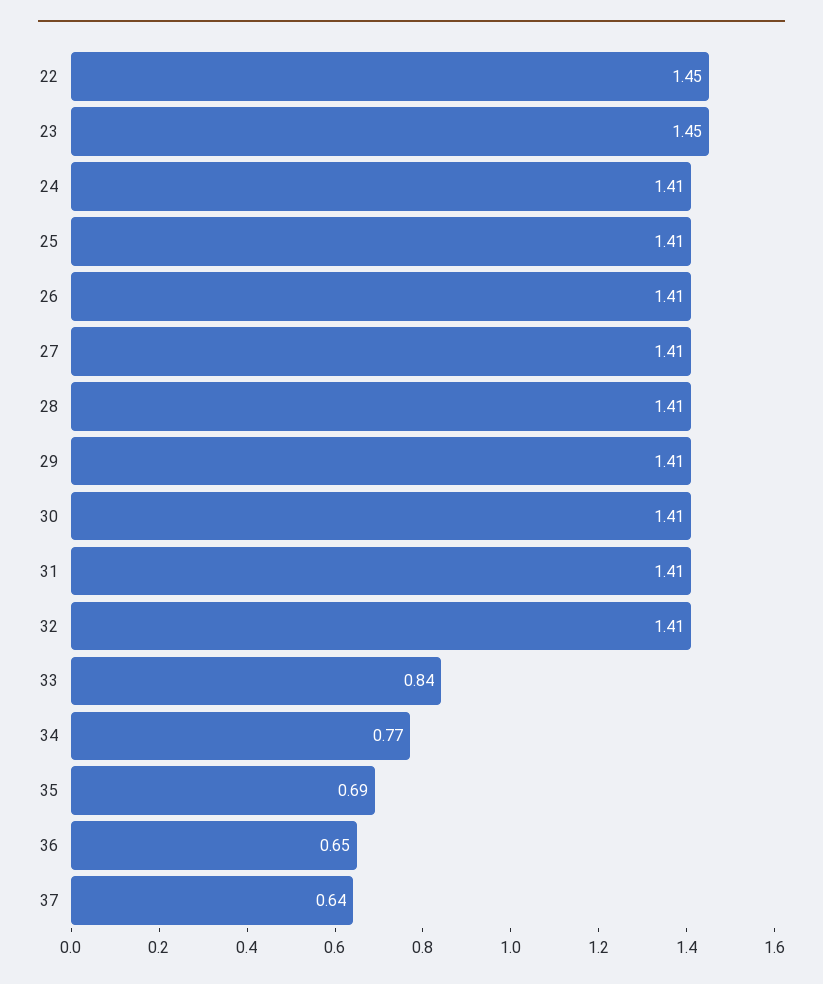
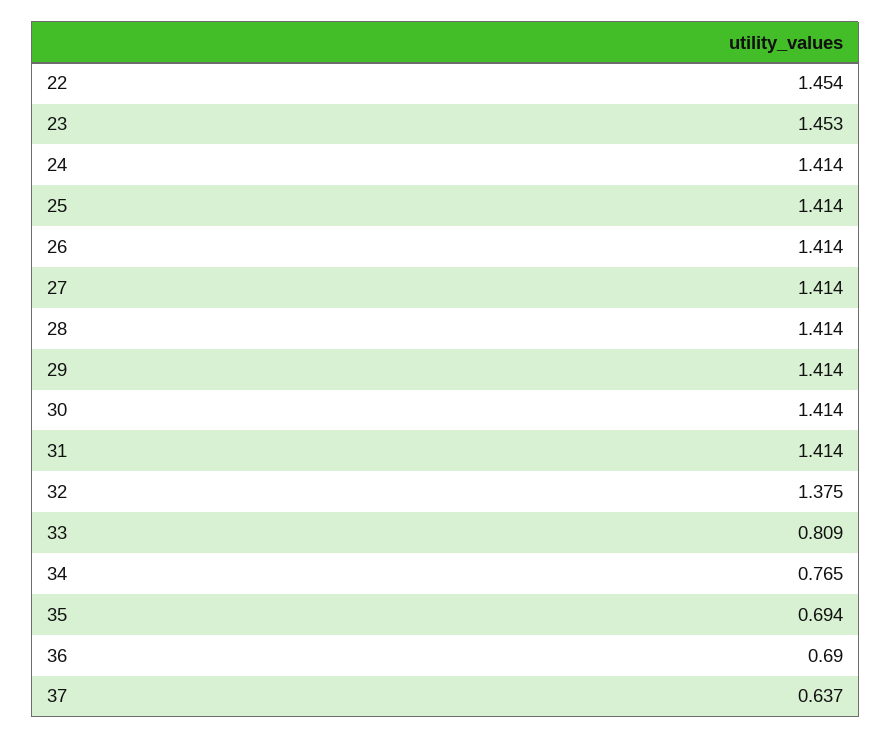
32: 1.41 -> 1.375
33: 0.84 -> 0.809
36: 0.65 -> 0.69

